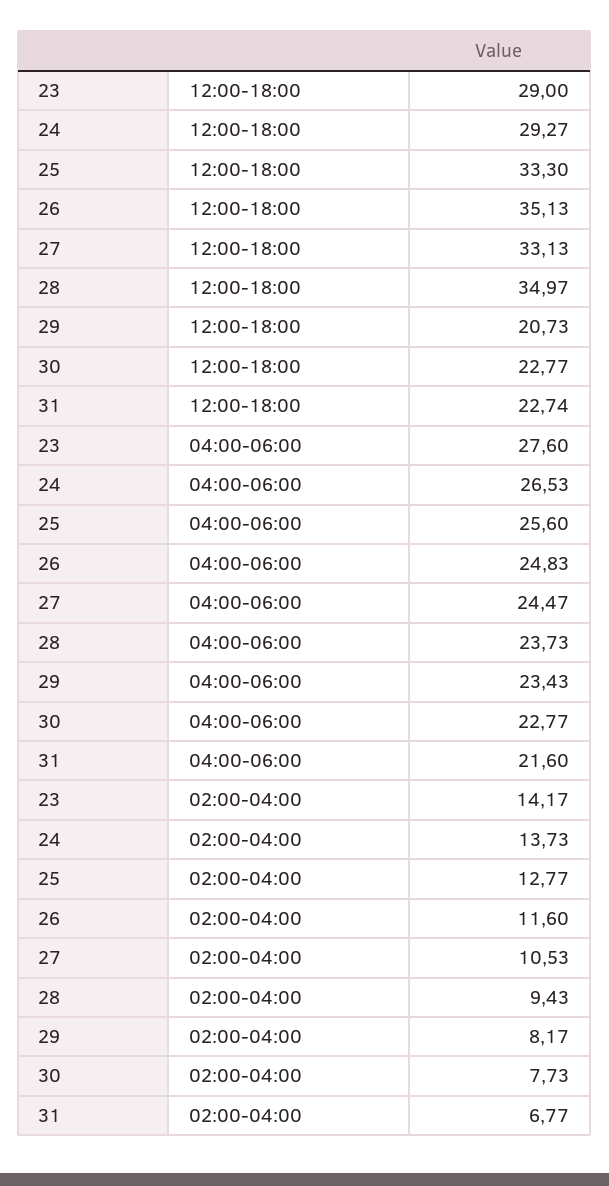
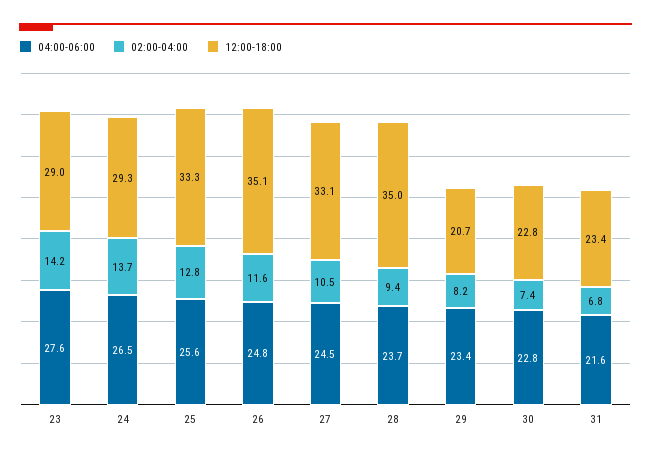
12:00-18:00, 31: 22.74 -> 23.4
02:00-04:00, 30: 7.73 -> 7.4

